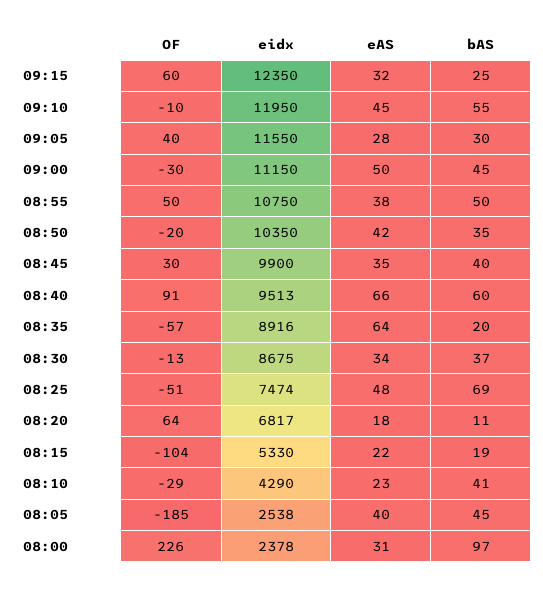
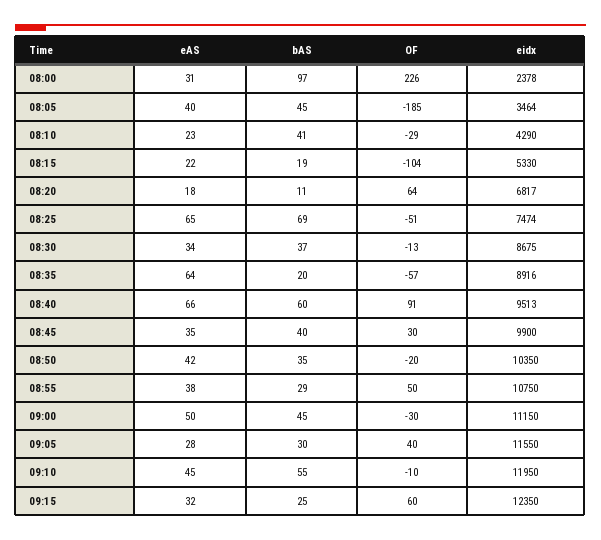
bAS, 08:55: 50 -> 29
eAS, 08:25: 48 -> 65
eidx, 08:05: 2538 -> 3464

